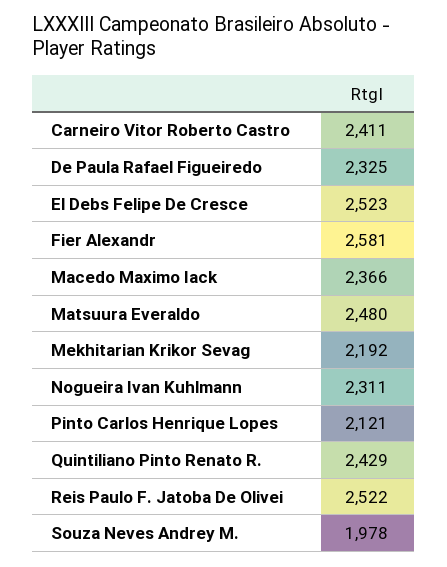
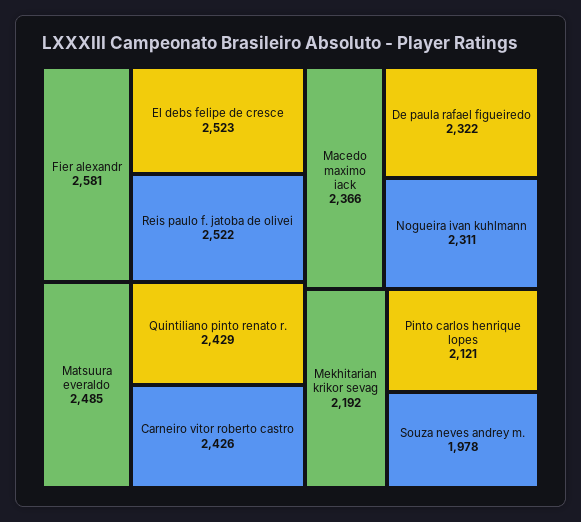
Carneiro Vitor Roberto Castro: 2411 -> 2426
De Paula Rafael Figueiredo: 2325 -> 2322
Matsuura Everaldo: 2480 -> 2485

